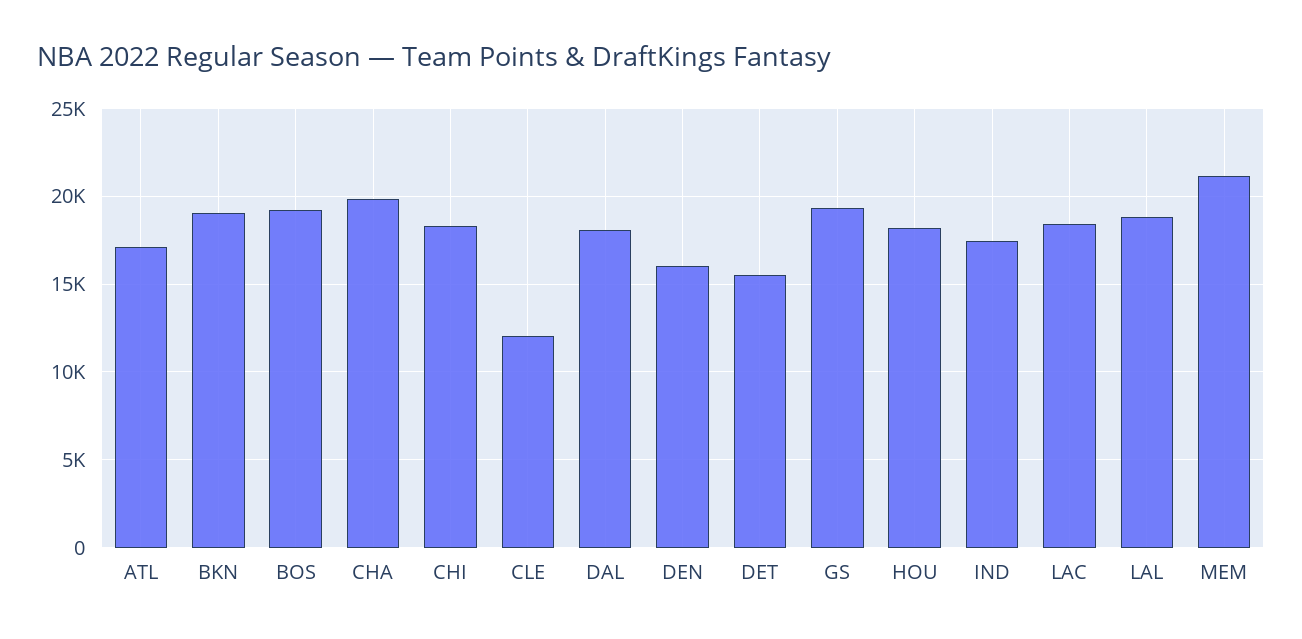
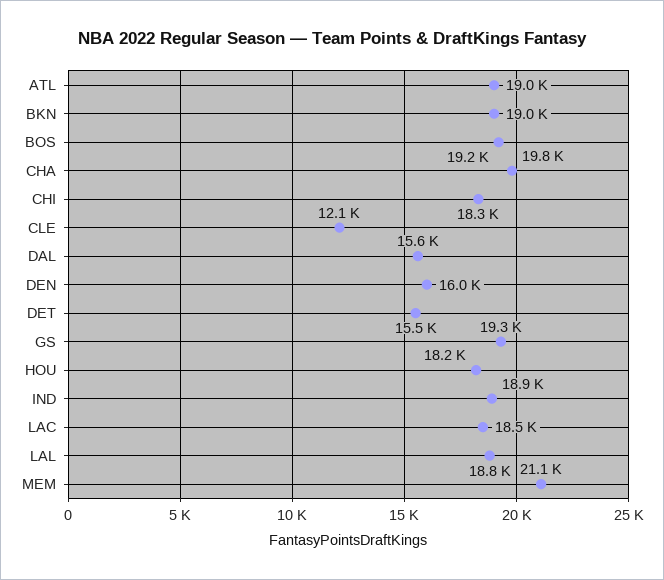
ATL: 17000 -> 19000
DAL: 18000 -> 15600
IND: 17500 -> 18900

